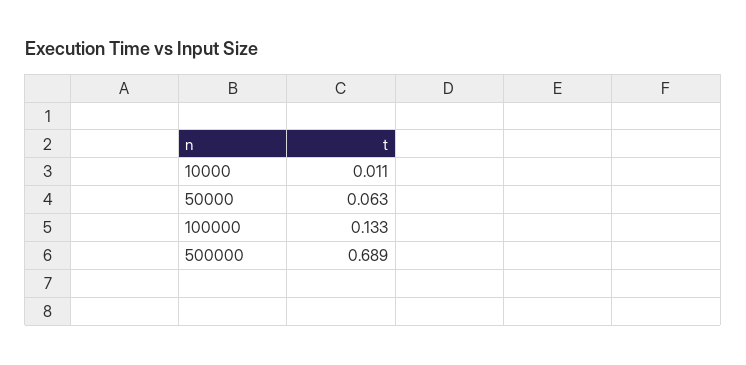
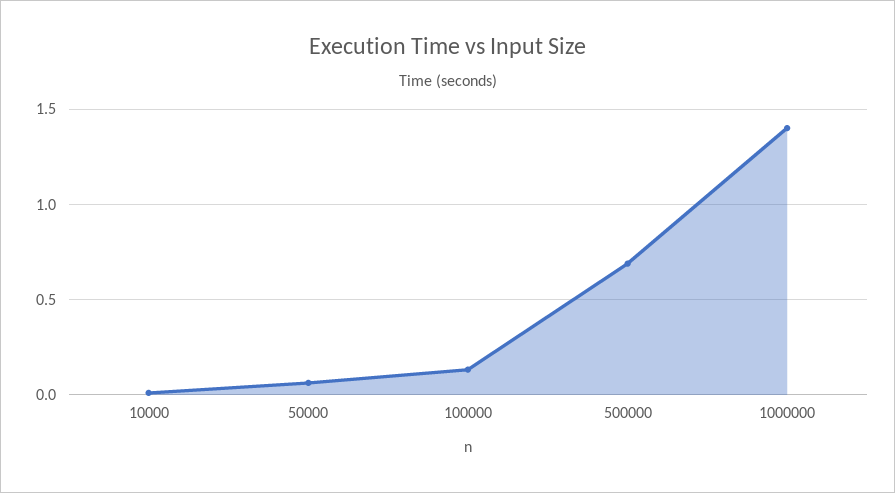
1000000: none -> 1.4

